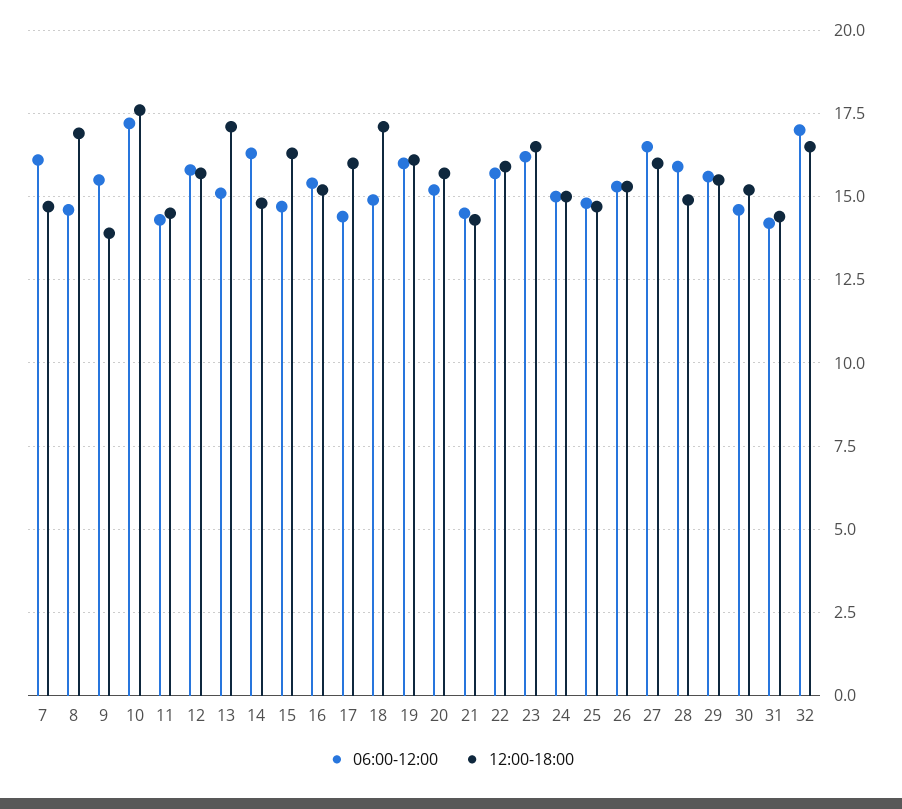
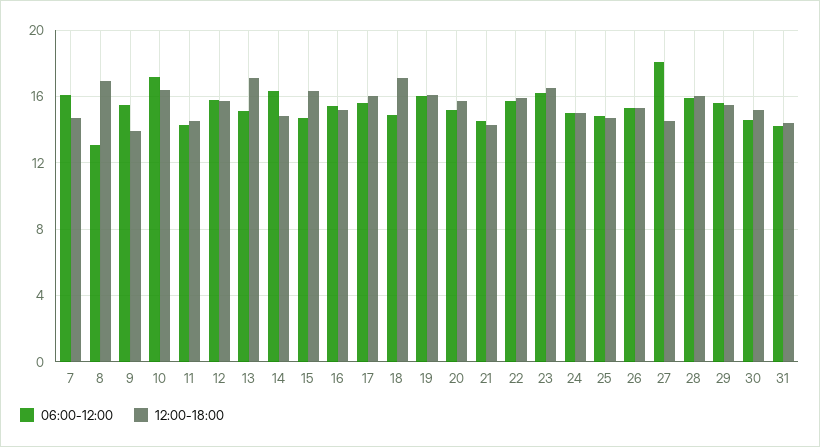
06:00-12:00, 8: 14.5 -> 13
12:00-18:00, 10: 17.5 -> 16.5
06:00-12:00, 17: 14.5 -> 15.5
06:00-12:00, 27: 16.5 -> 18
12:00-18:00, 27: 16 -> 14.5
12:00-18:00, 28: 15 -> 16
06:00-12:00, 32: 17 -> none
12:00-18:00, 32: 16.5 -> none

